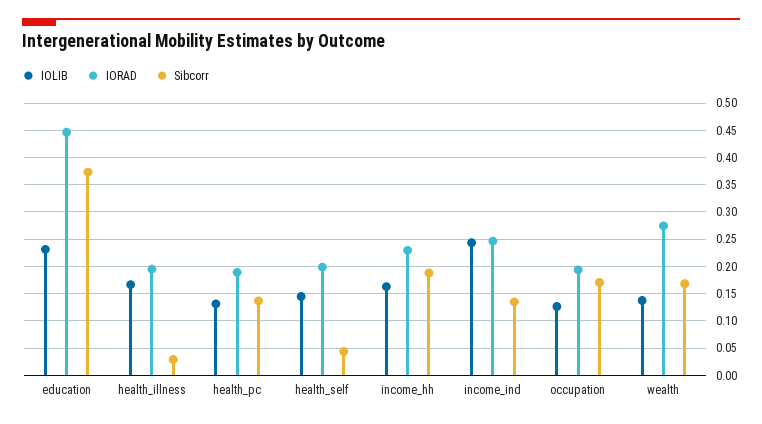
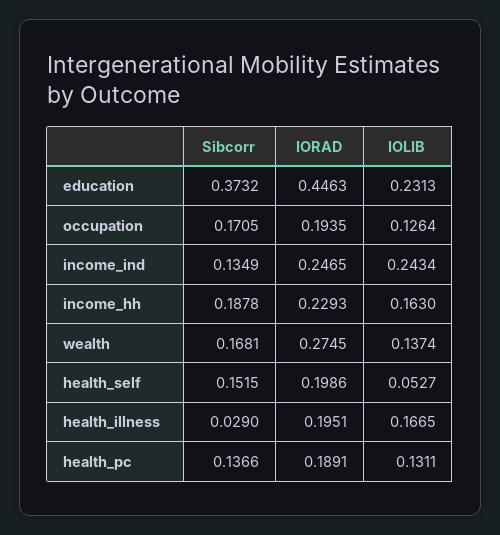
IOLIB, health_self: 0.15 -> 0.0527
Sibcorr, health_self: 0.05 -> 0.1515

